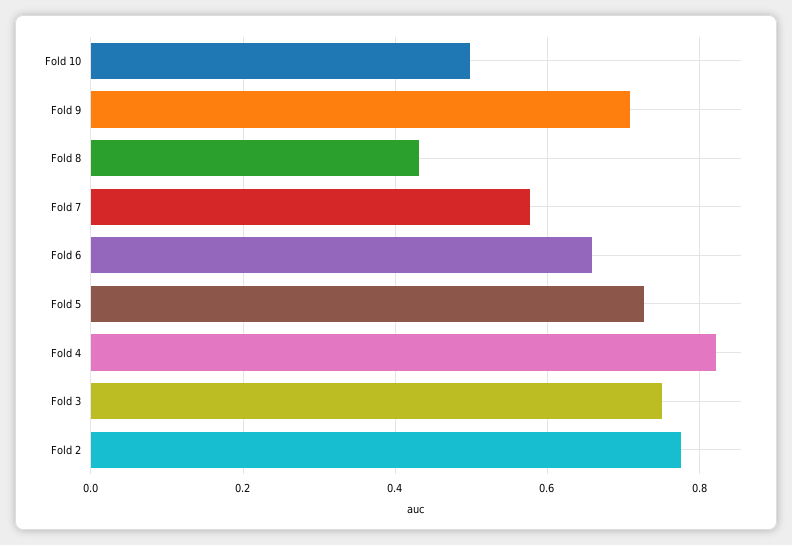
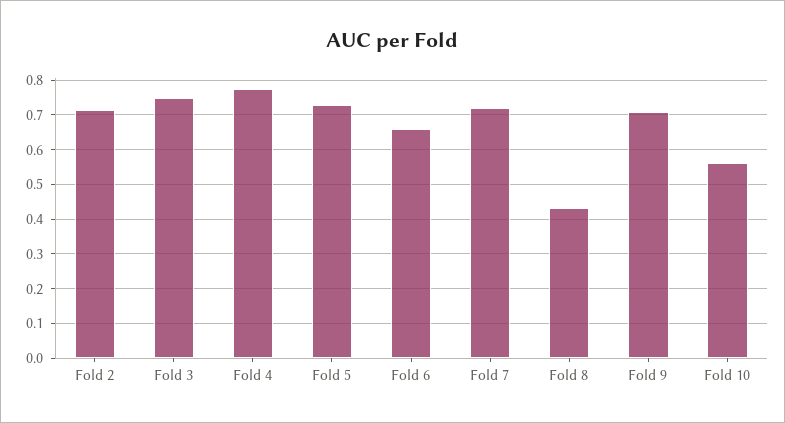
Fold 10: 0.5 -> 0.56
Fold 7: 0.58 -> 0.72
Fold 4: 0.82 -> 0.78
Fold 2: 0.78 -> 0.72

